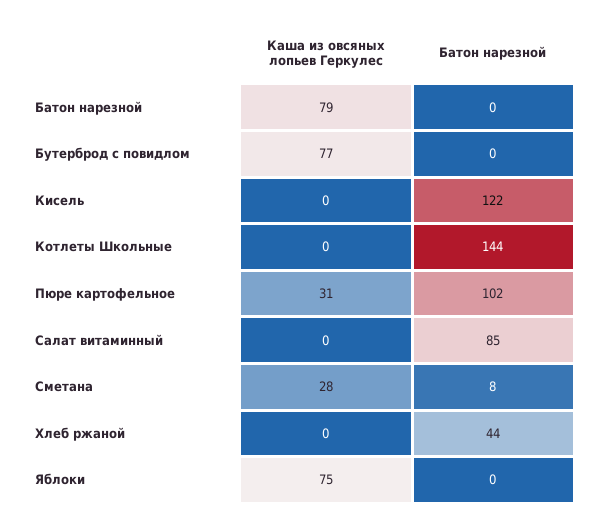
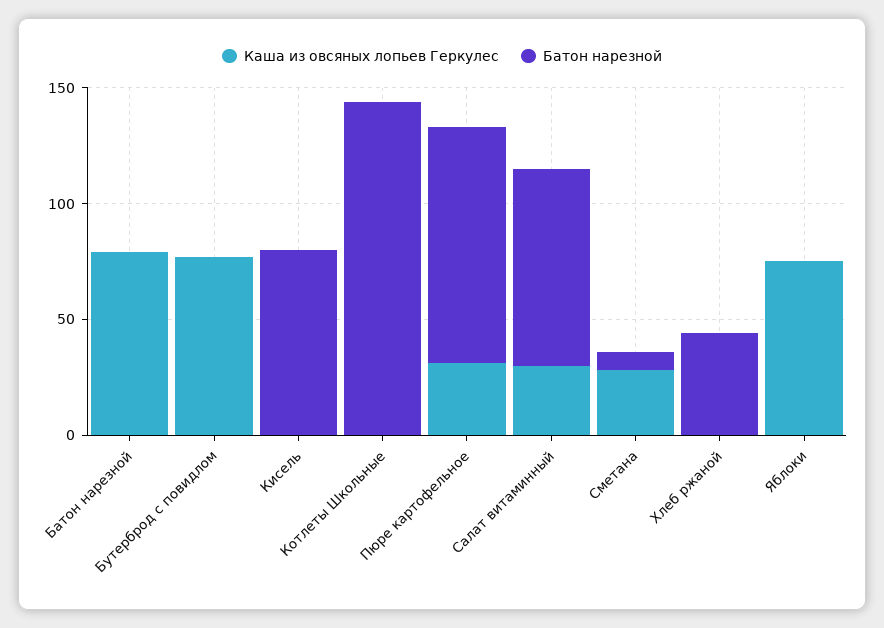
Батон нарезной, Кисель: 122 -> 80
Каша из овсяных лопьев Геркулес, Салат витаминный: 0 -> 30

